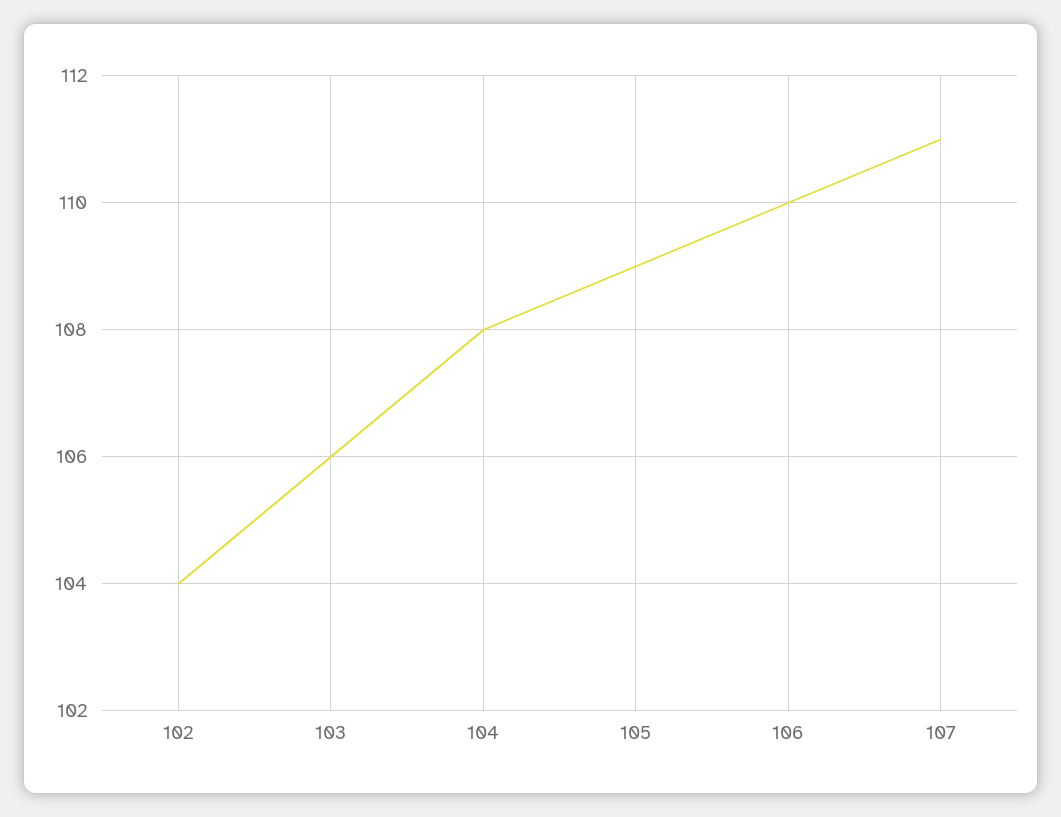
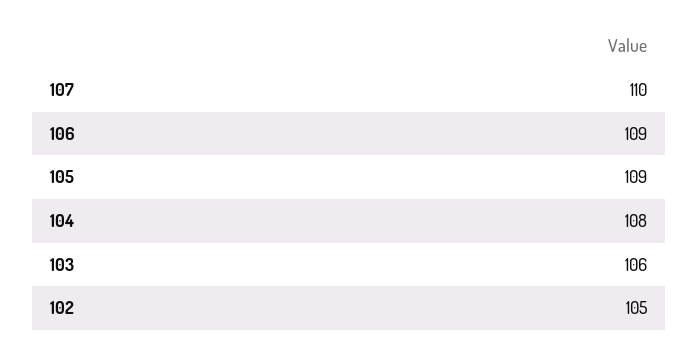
102: 104 -> 105
106: 110 -> 109
107: 111 -> 110

